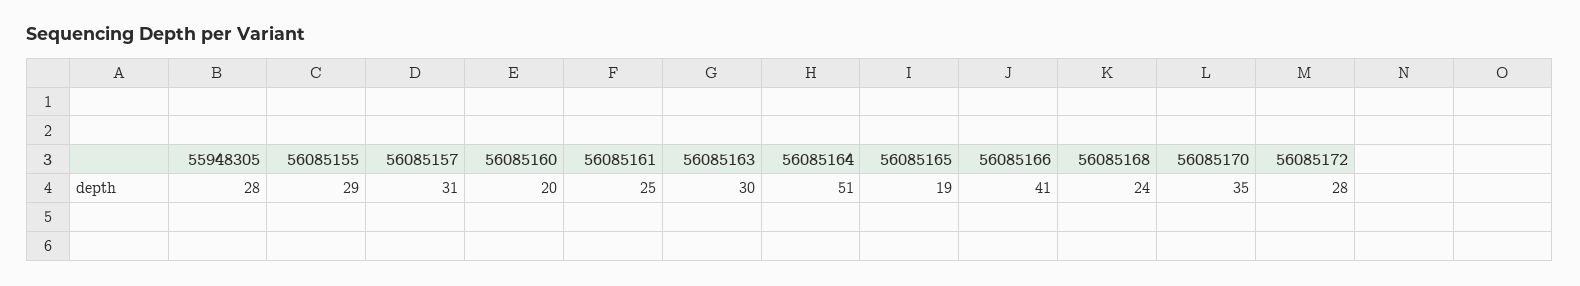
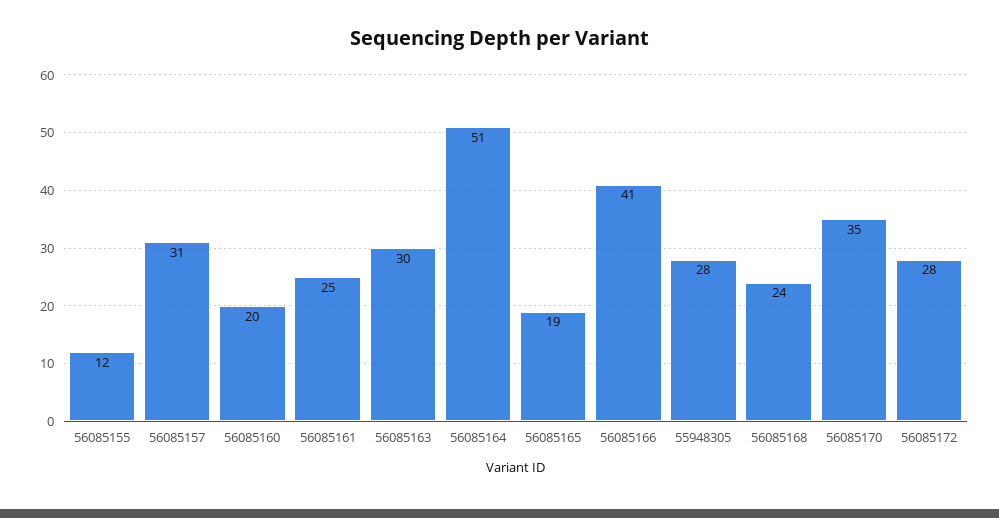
56085155: 29 -> 12

